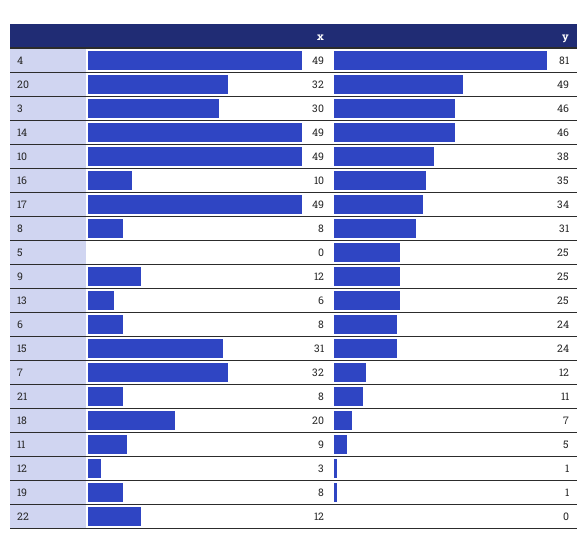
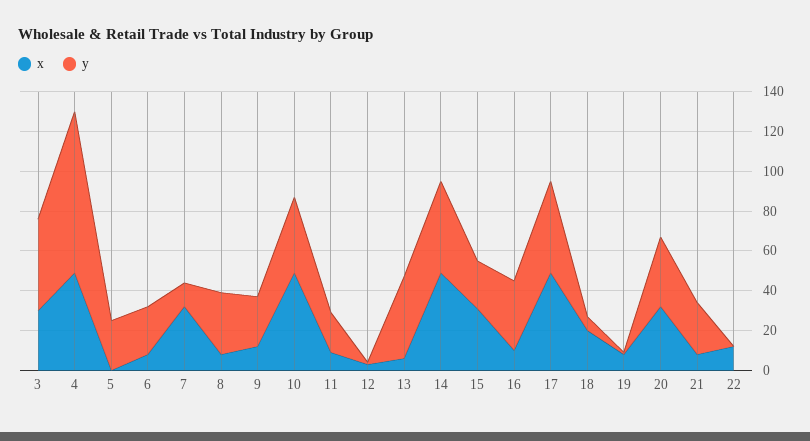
y, 20: 49 -> 35
y, 17: 34 -> 45
y, 13: 25 -> 40
y, 21: 11 -> 25
y, 11: 5 -> 20

